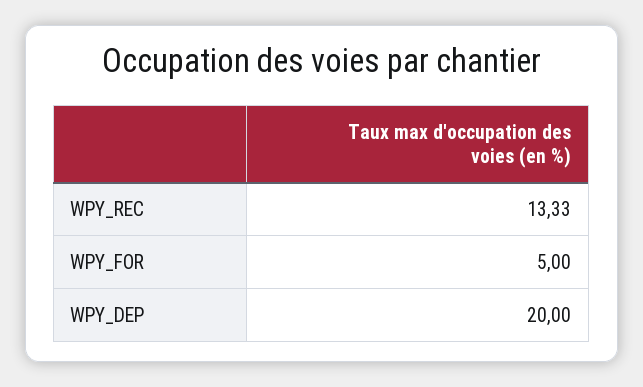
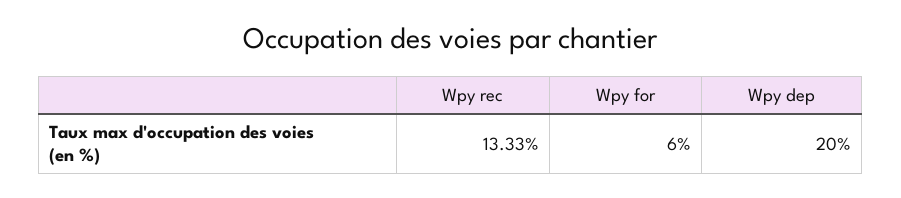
WPY_FOR: 5 -> 6

